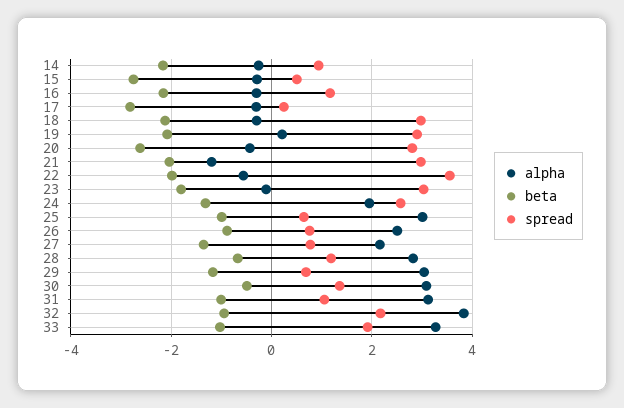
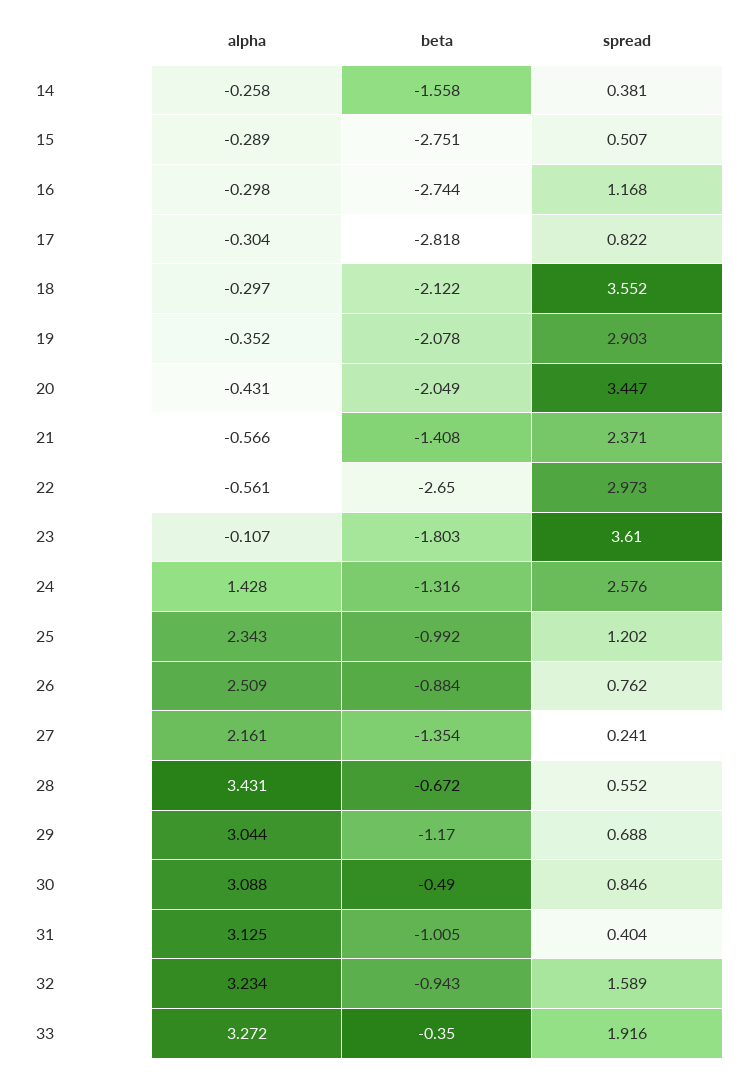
beta, 14: -2.2 -> -1.558
spread, 14: 1 -> 0.381
beta, 16: -2.2 -> -2.744
spread, 17: 0.2 -> 0.822
spread, 18: 3 -> 3.552
alpha, 19: 0.2 -> -0.352
beta, 20: -2.6 -> -2.049
spread, 20: 2.8 -> 3.447
alpha, 21: -1.2 -> -0.566
beta, 21: -2 -> -1.408
spread, 21: 3 -> 2.371
beta, 22: -2 -> -2.65
spread, 22: 3.6 -> 2.973
spread, 23: 3 -> 3.61
alpha, 24: 2 -> 1.428
alpha, 25: 3 -> 2.343
spread, 25: 0.6 -> 1.202
spread, 27: 0.8 -> 0.241
alpha, 28: 2.8 -> 3.431
spread, 28: 1.2 -> 0.552
spread, 30: 1.4 -> 0.846
spread, 31: 1 -> 0.404
alpha, 32: 3.8 -> 3.234
spread, 32: 2.2 -> 1.589
beta, 33: -1 -> -0.35

